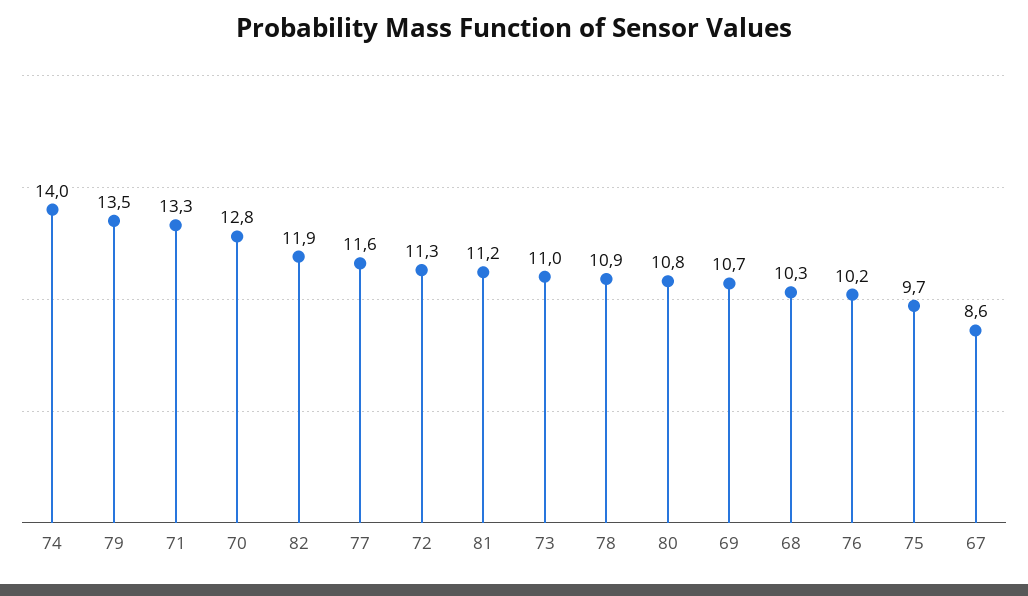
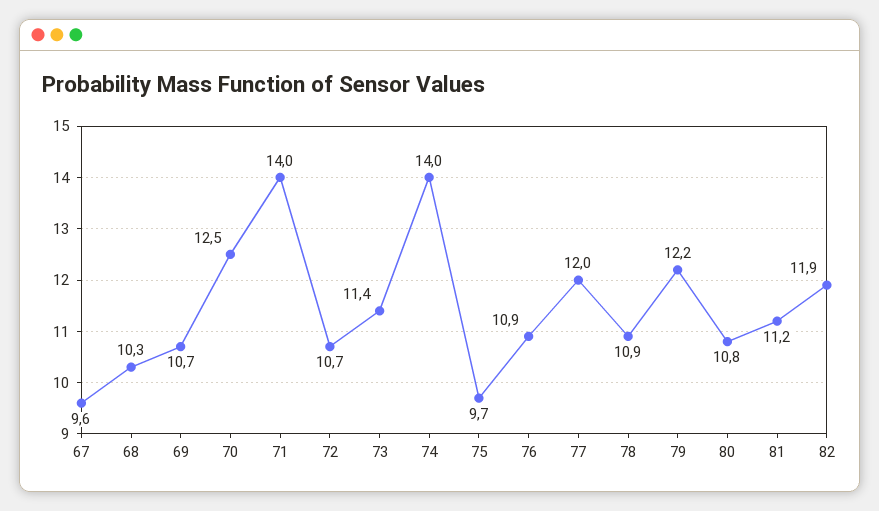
79: 13.5 -> 12.2
71: 13.3 -> 14
70: 12.8 -> 12.5
77: 11.6 -> 12
72: 11.3 -> 10.7
73: 11 -> 11.4
76: 10.2 -> 10.9
67: 8.6 -> 9.6

